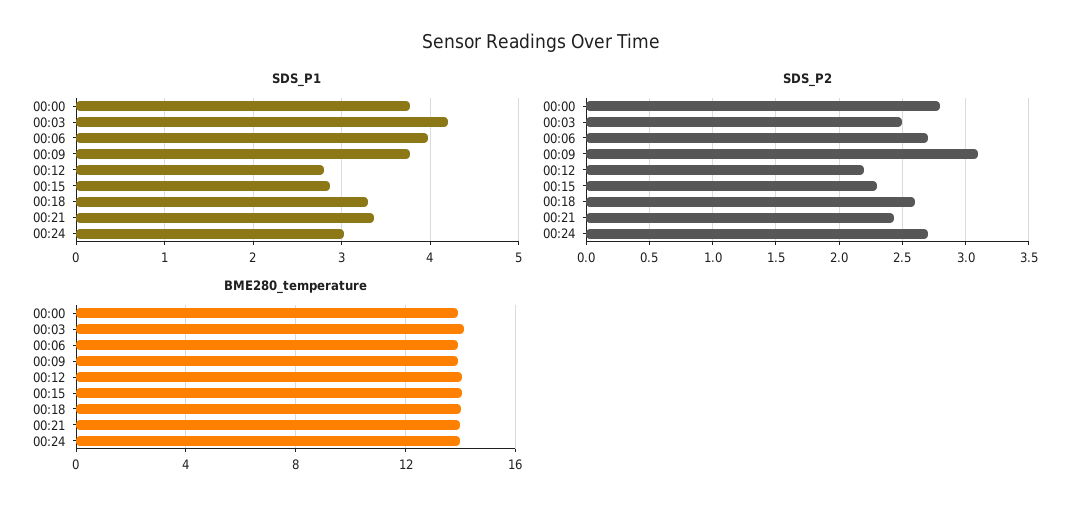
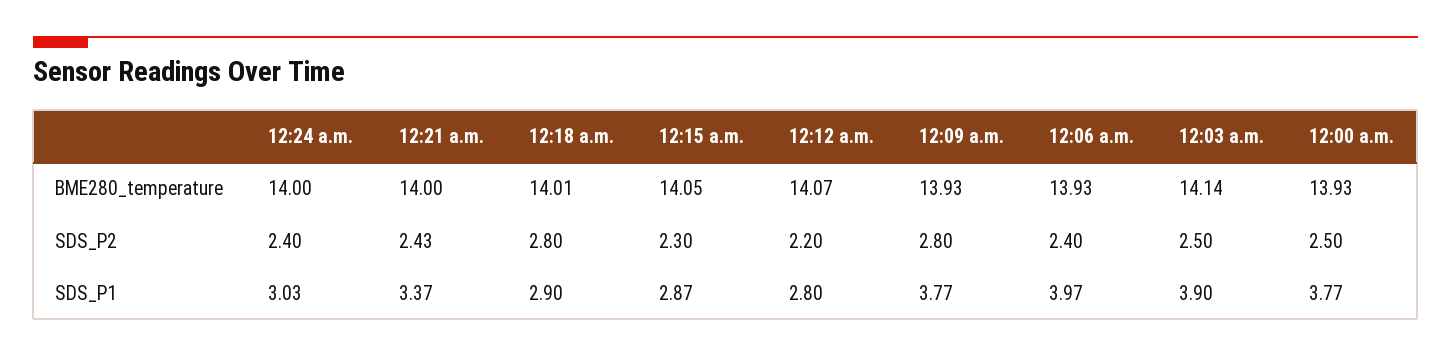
SDS_P1, 00:03: 4.2 -> 3.9
SDS_P1, 00:18: 3.3 -> 2.9
SDS_P2, 00:00: 2.8 -> 2.5
SDS_P2, 00:06: 2.7 -> 2.4
SDS_P2, 00:09: 3.1 -> 2.8
SDS_P2, 00:18: 2.6 -> 2.8
SDS_P2, 00:24: 2.7 -> 2.4

